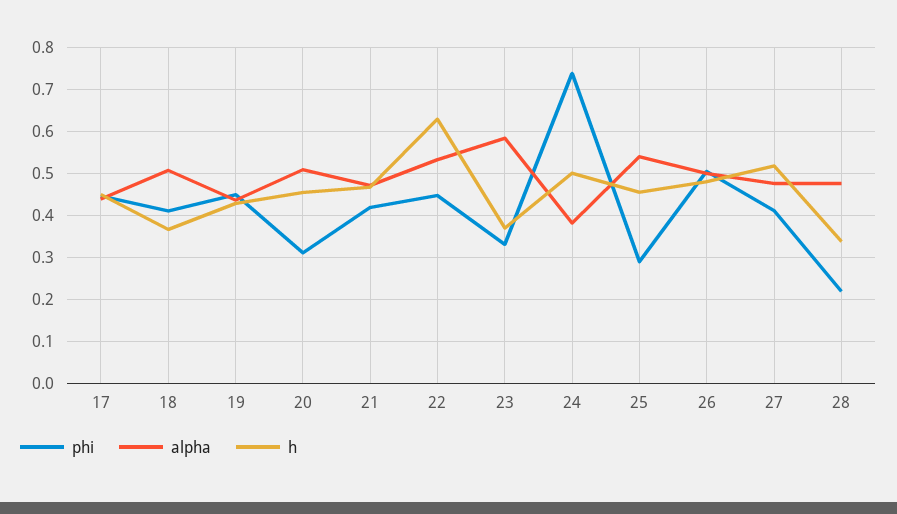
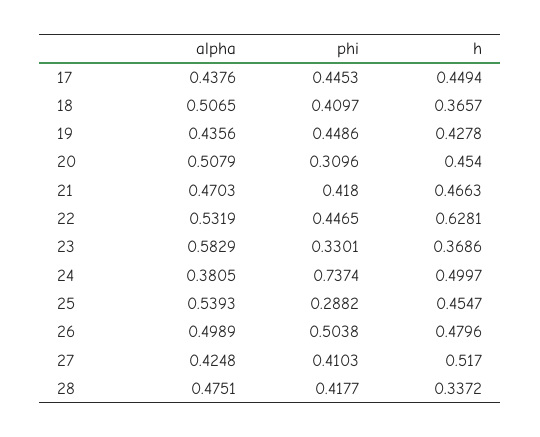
alpha, 27: 0.48 -> 0.4248
phi, 28: 0.22 -> 0.4177

